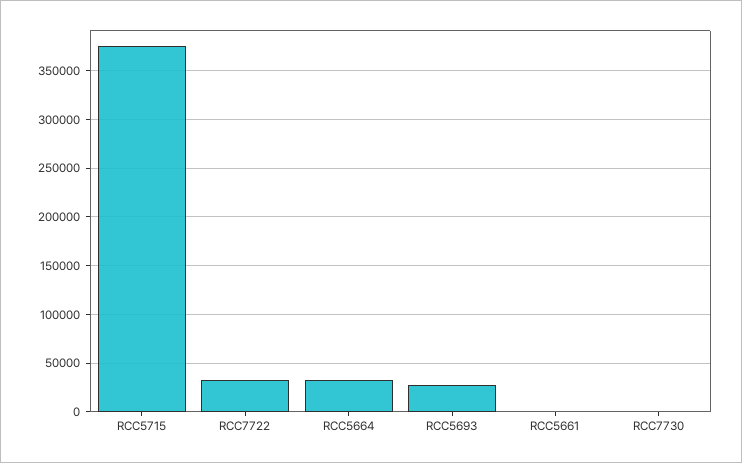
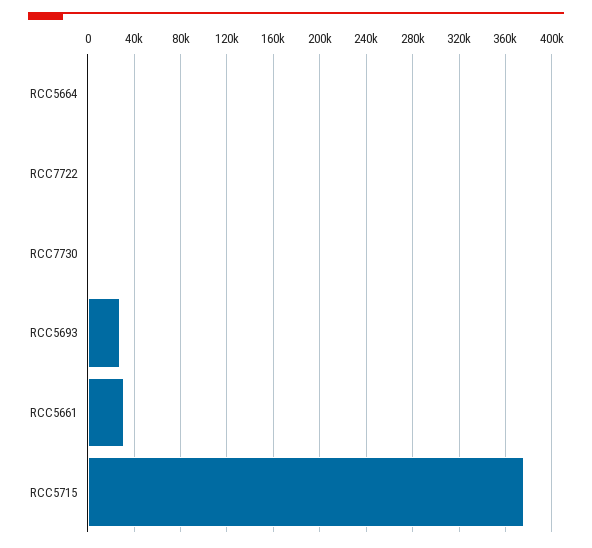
RCC7722: 30000 -> 0
RCC5664: 30000 -> 0
RCC5661: 0 -> 30000

